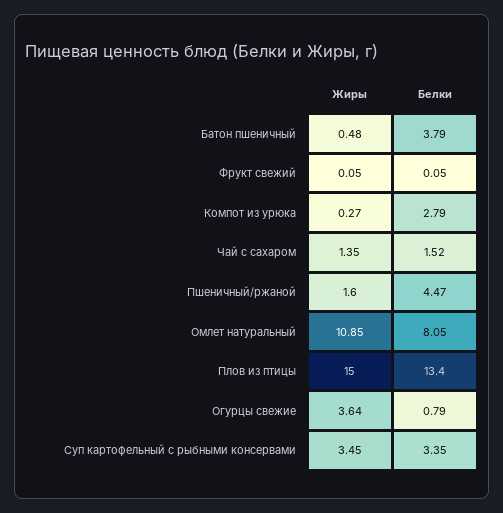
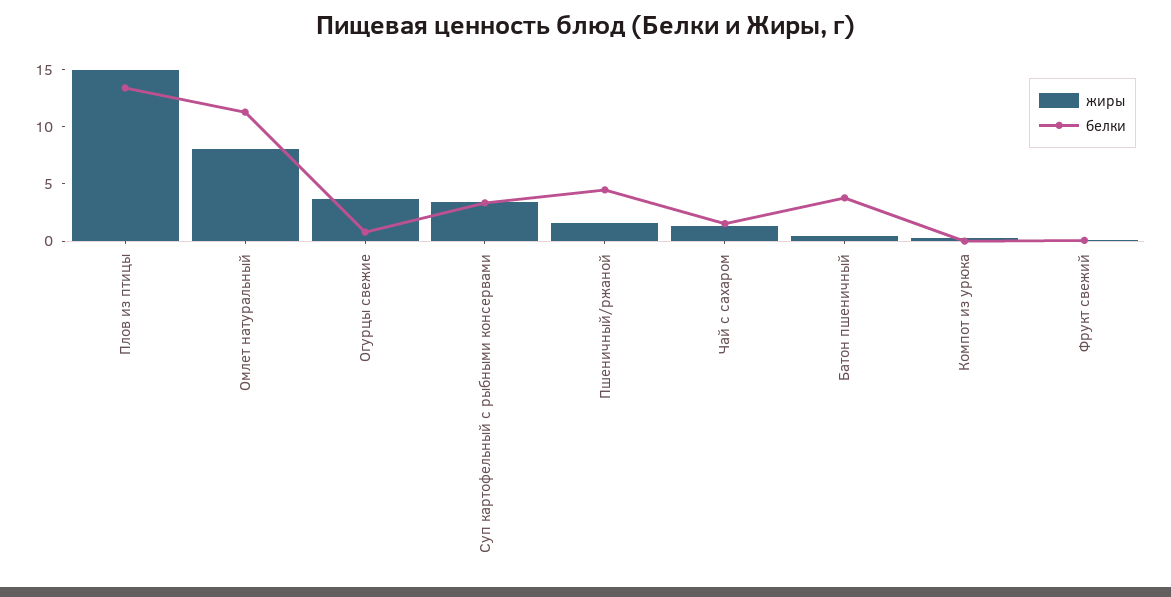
Белки, Компот из урюка: 2.79 -> 0
Жиры, Омлет натуральный: 10.85 -> 8
Белки, Омлет натуральный: 8.05 -> 11

